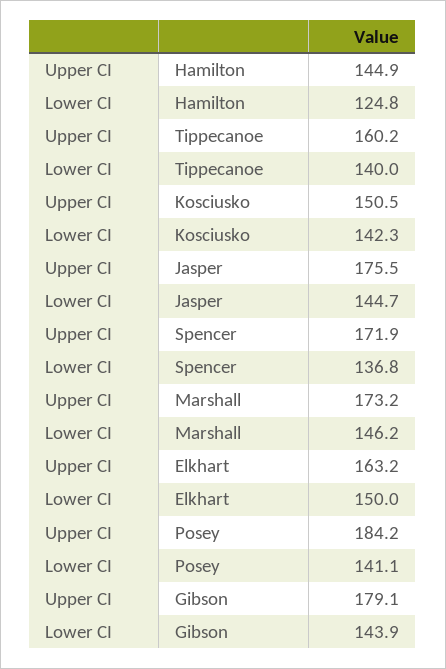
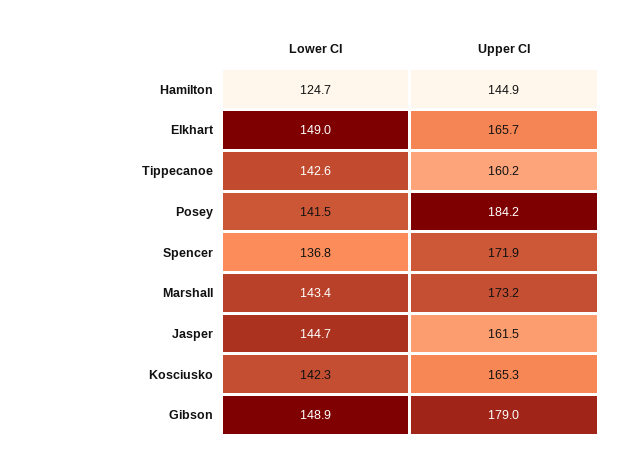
Lower CI, Hamilton: 124.8 -> 124.7
Lower CI, Tippecanoe: 140 -> 142.6
Upper CI, Kosciusko: 150.5 -> 165.3
Upper CI, Jasper: 175.5 -> 161.5
Lower CI, Marshall: 146.2 -> 143.4
Upper CI, Elkhart: 163.2 -> 165.7
Lower CI, Elkhart: 150 -> 149
Lower CI, Posey: 141.1 -> 141.5
Upper CI, Gibson: 179.1 -> 179
Lower CI, Gibson: 143.9 -> 148.9

